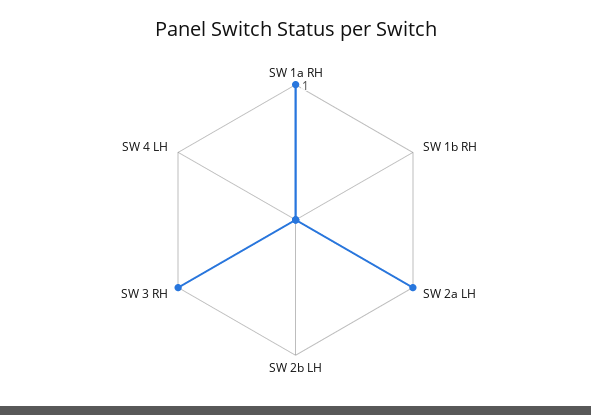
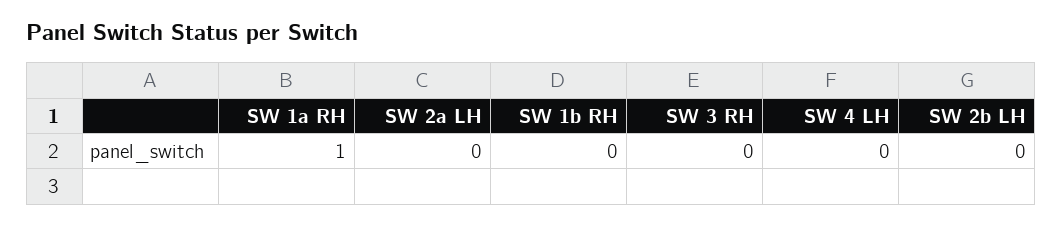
SW 2a LH: 1 -> 0
SW 3 RH: 1 -> 0

